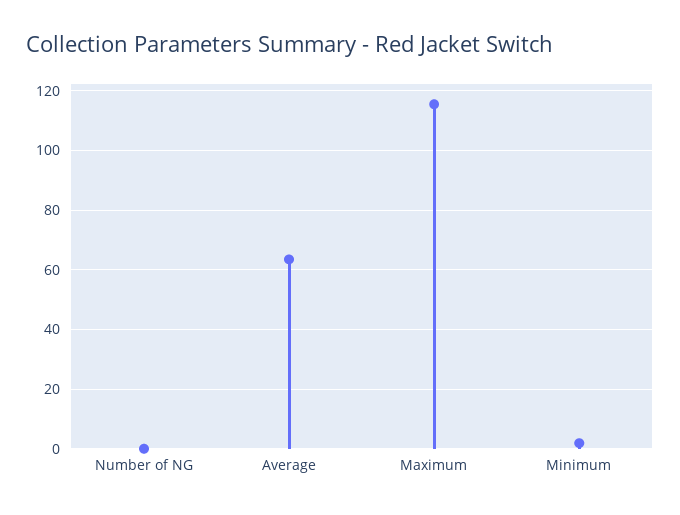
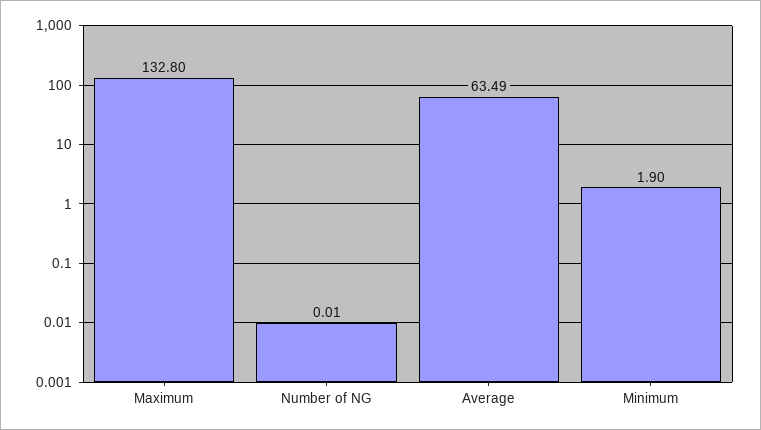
Maximum: 115 -> 132.8

